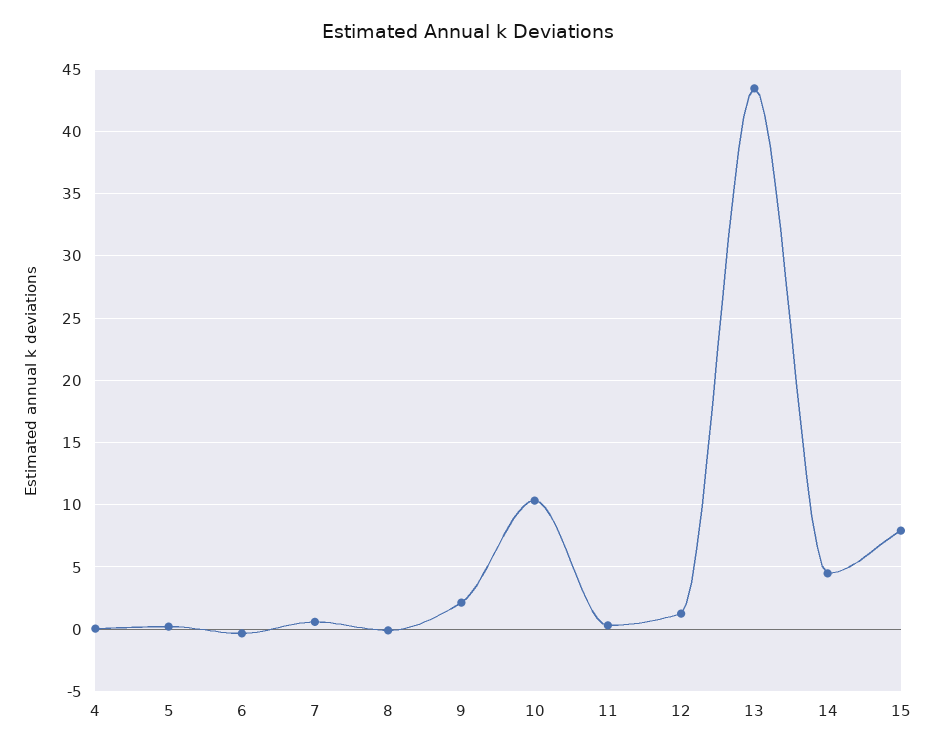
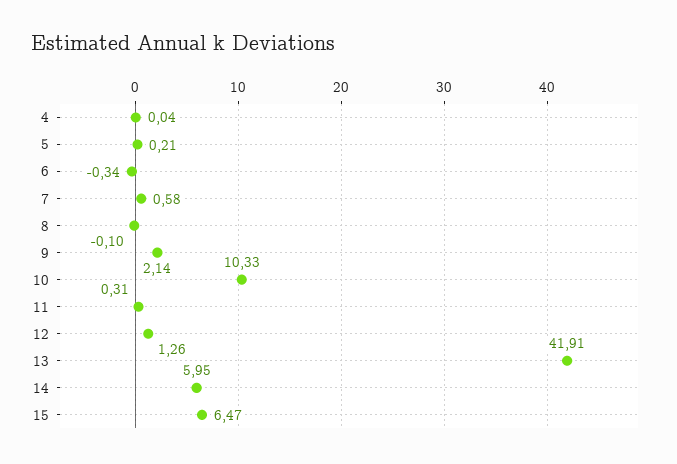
13: 43.5 -> 41.91
14: 4.5 -> 5.95
15: 8 -> 6.47

